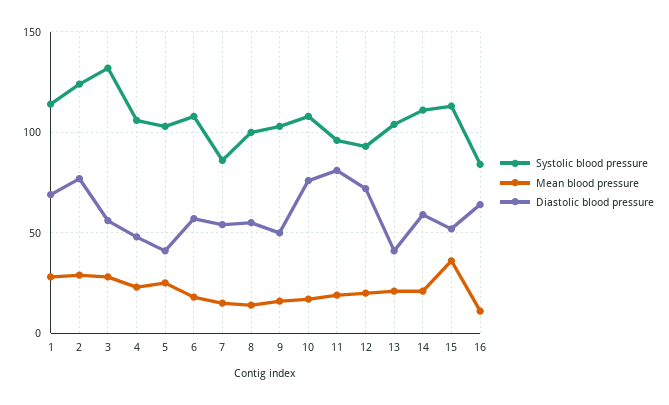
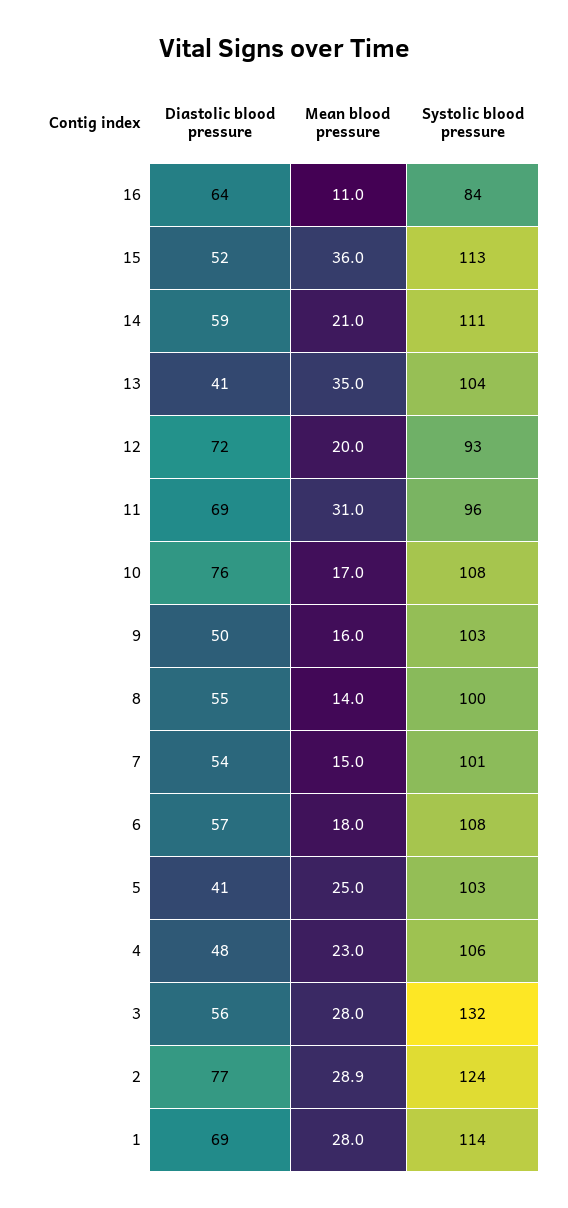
Systolic blood pressure, 7: 85 -> 101
Mean blood pressure, 11: 20 -> 31
Diastolic blood pressure, 11: 80 -> 69
Mean blood pressure, 13: 20 -> 35

